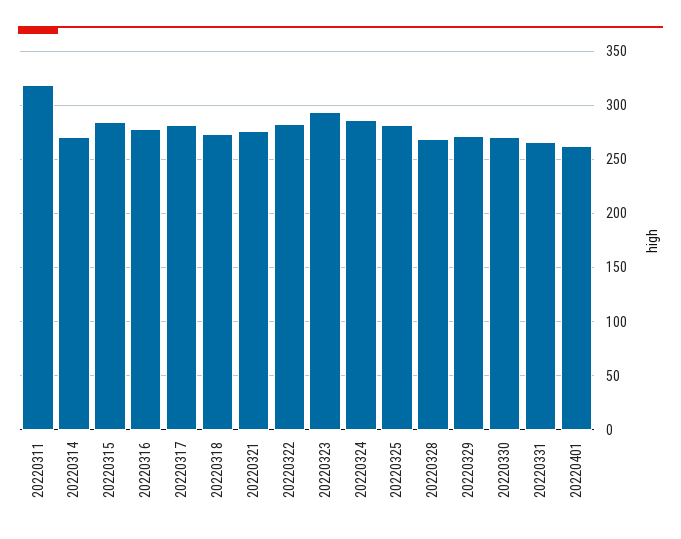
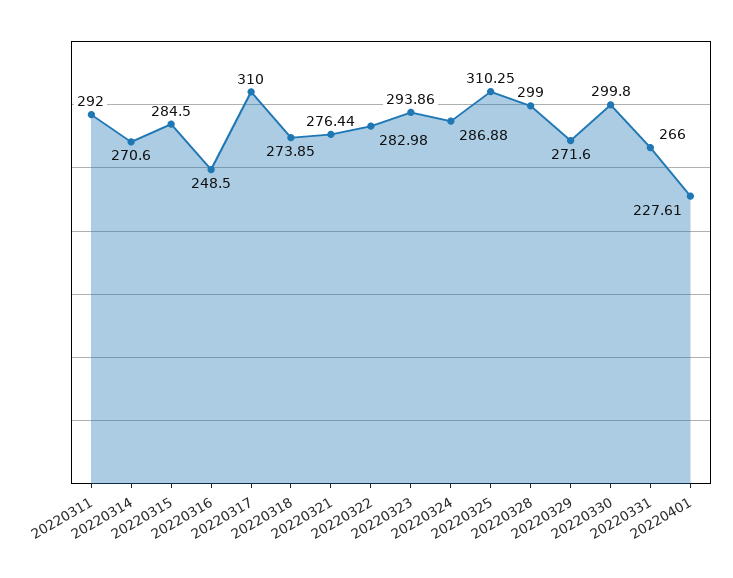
20220311: 320 -> 292
20220316: 280 -> 248.5
20220317: 280 -> 310
20220325: 280 -> 310.25
20220328: 270 -> 299
20220330: 270 -> 299.8
20220401: 260 -> 227.61

